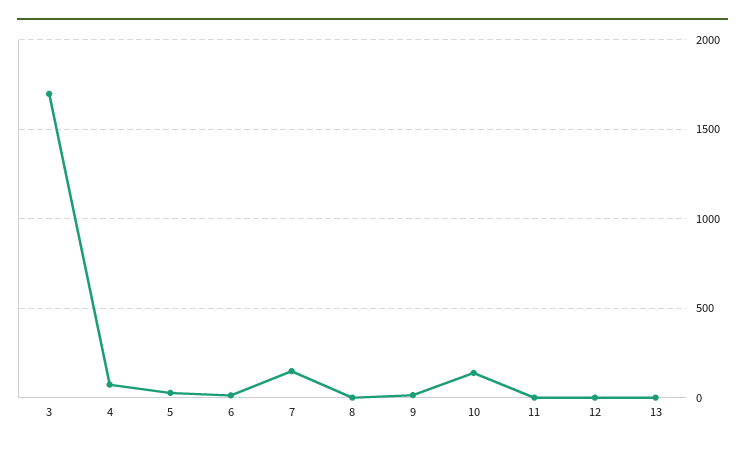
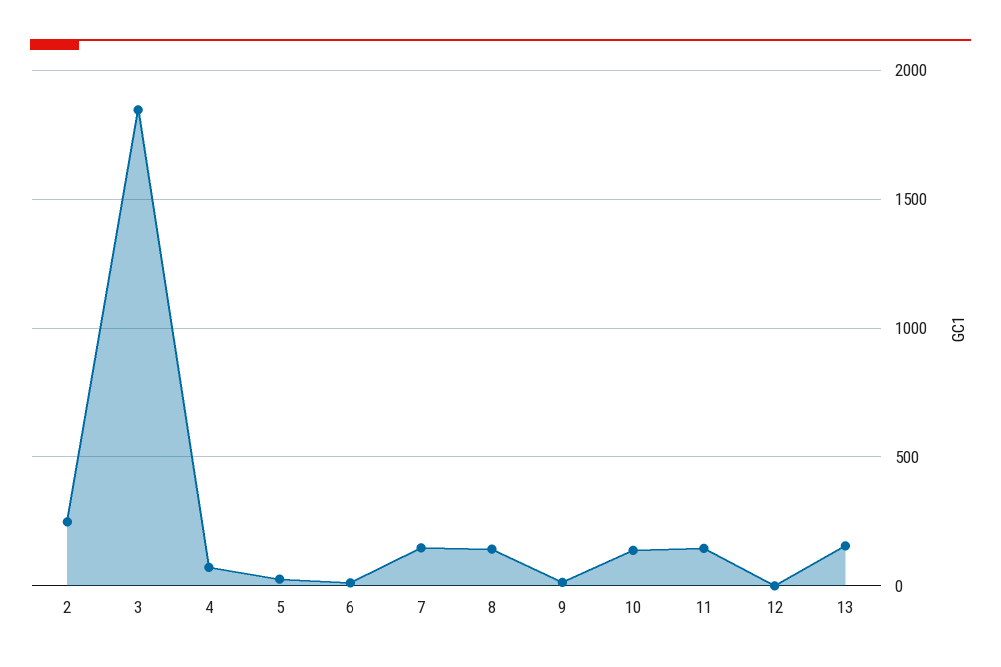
3: 1700 -> 1850
8: 0 -> 150
11: 0 -> 150
13: 0 -> 150
2: none -> 250

